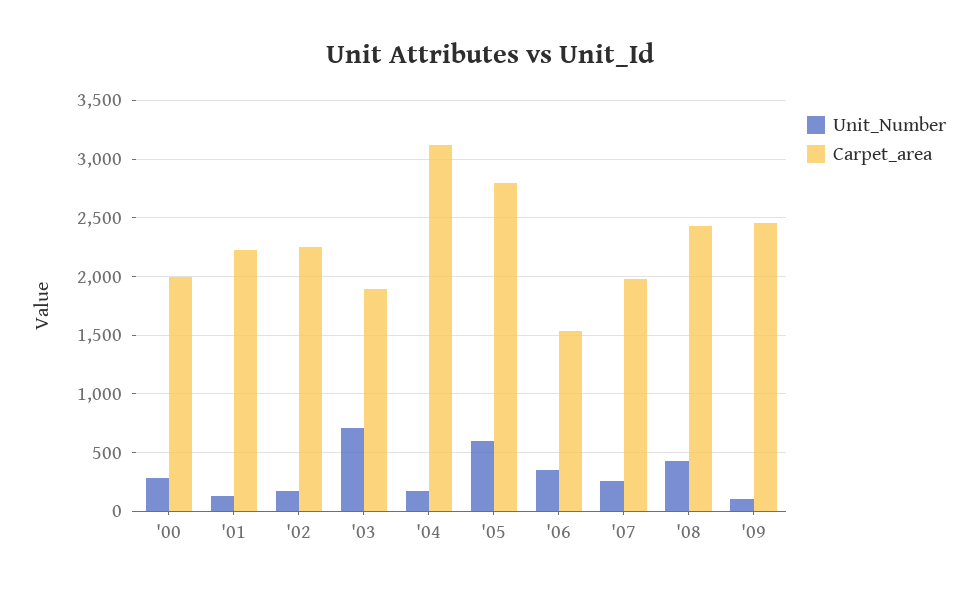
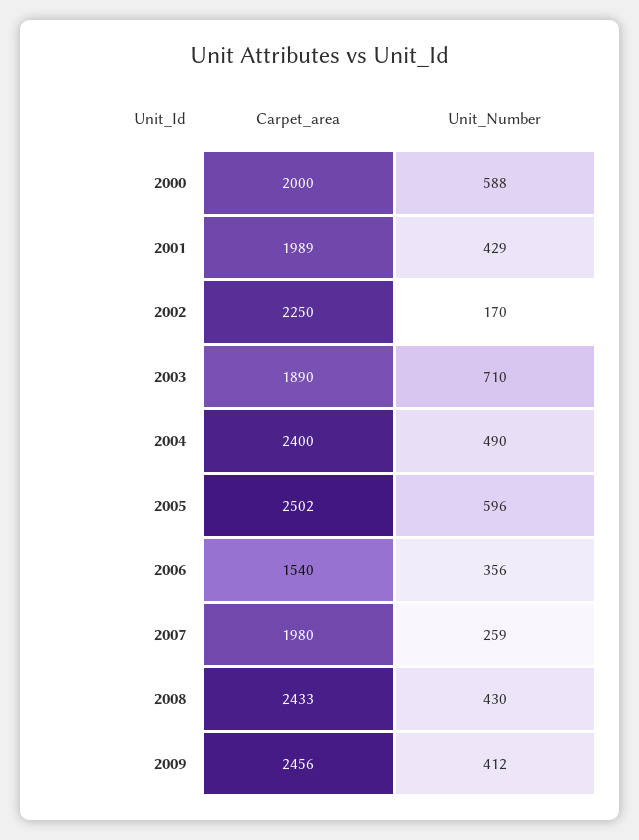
Unit_Number, '00: 300 -> 588
Unit_Number, '01: 100 -> 429
Carpet_area, '01: 2200 -> 1989
Unit_Number, '04: 200 -> 490
Carpet_area, '04: 3100 -> 2400
Carpet_area, '05: 2800 -> 2502
Unit_Number, '09: 100 -> 412

